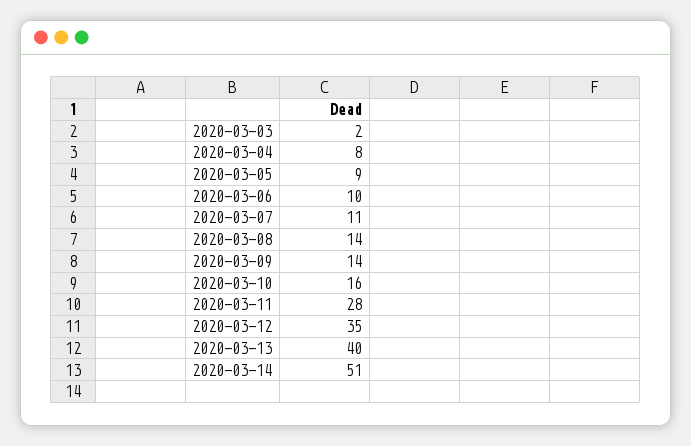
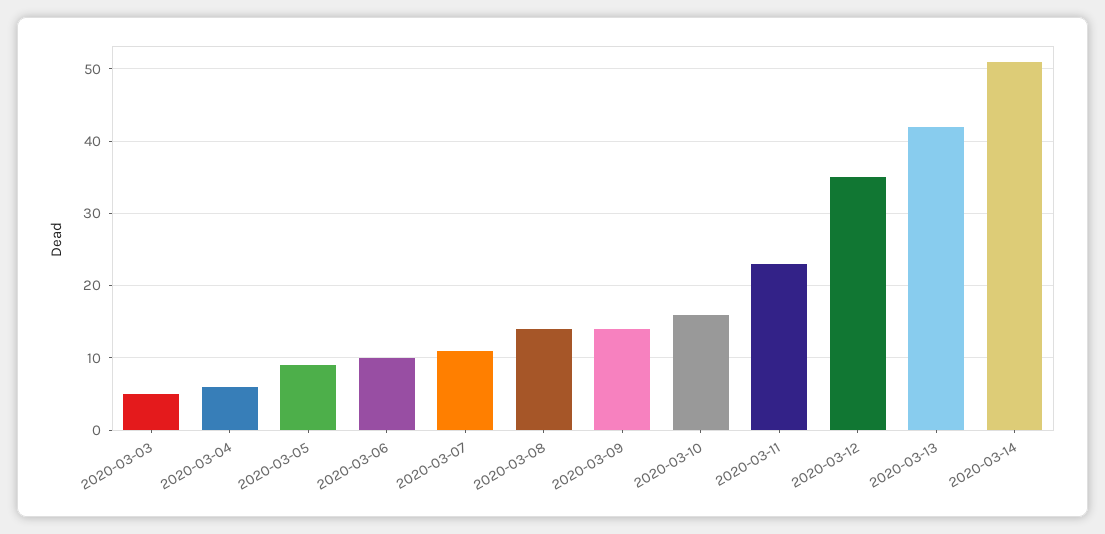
2020-03-03: 2 -> 5
2020-03-04: 8 -> 6
2020-03-11: 28 -> 23
2020-03-13: 40 -> 42

